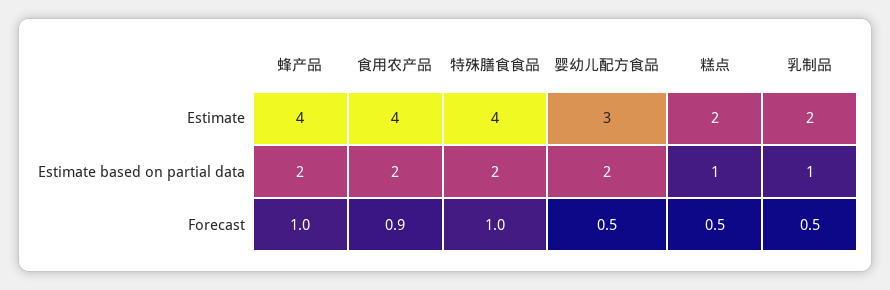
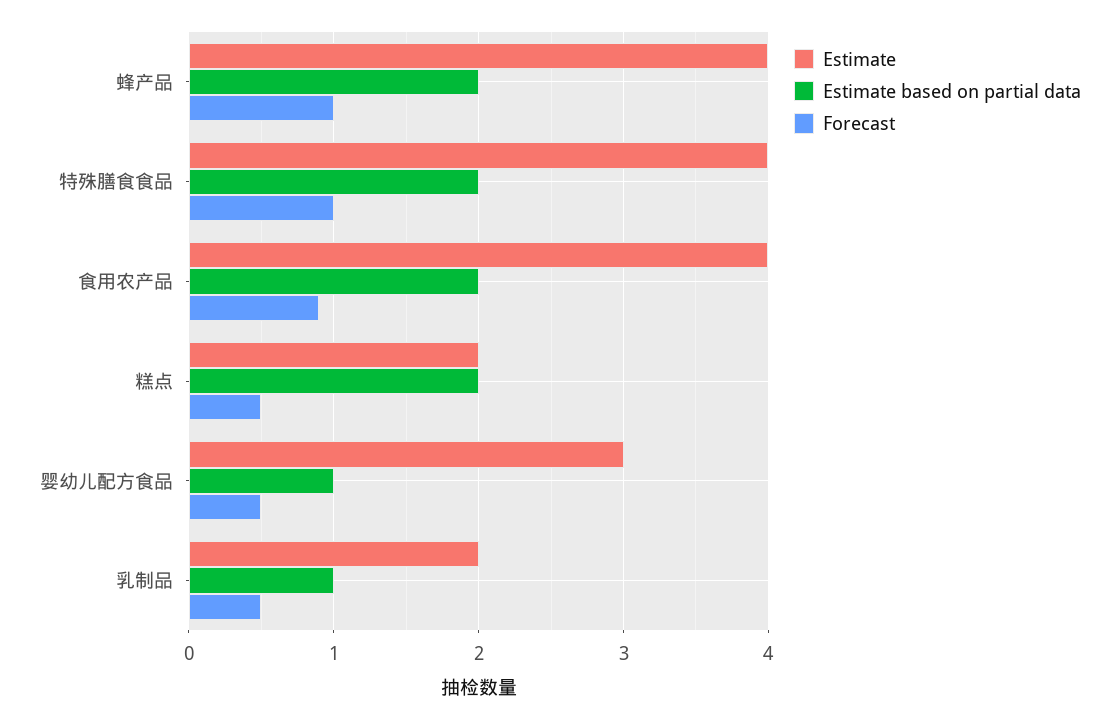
Estimate based on partial data, 婴幼儿配方食品: 2 -> 1
Estimate based on partial data, 糕点: 1 -> 2

